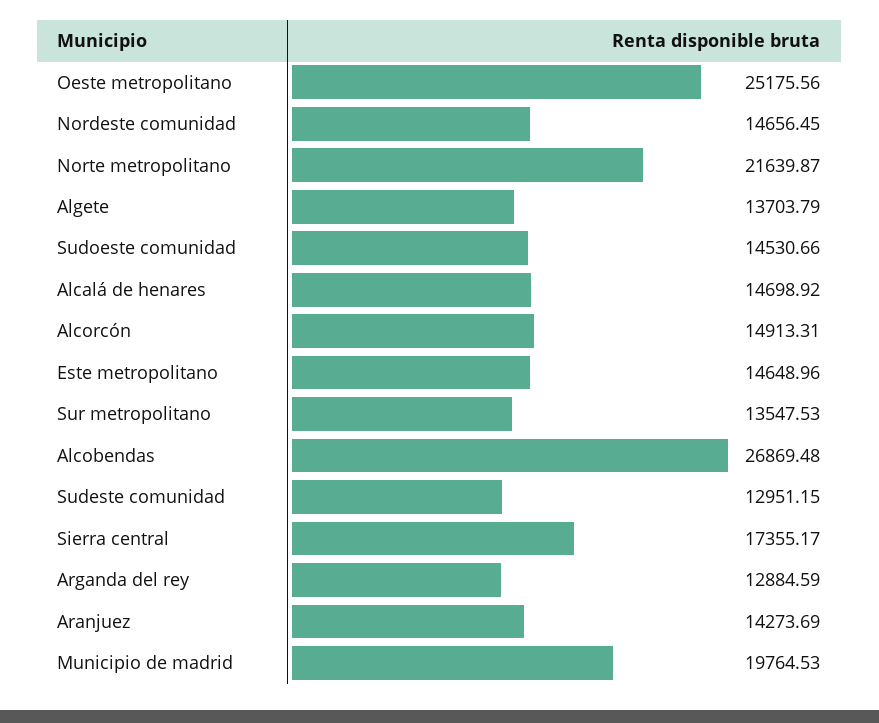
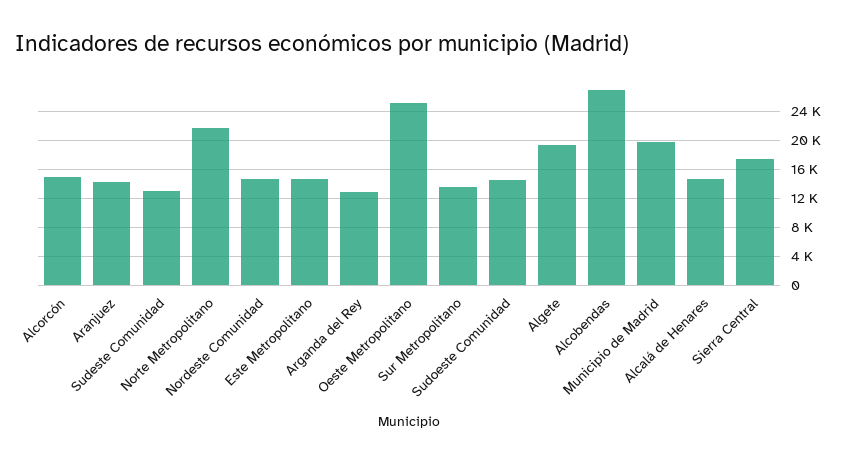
Algete: 13703.79 -> 19000

